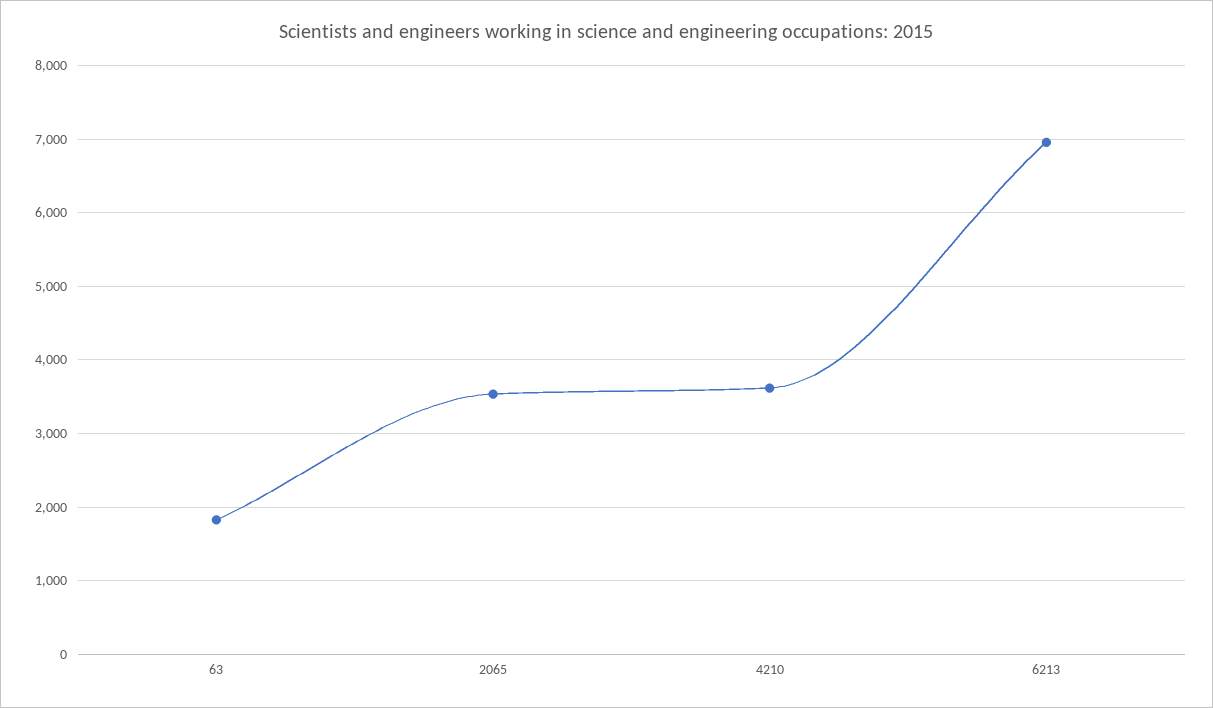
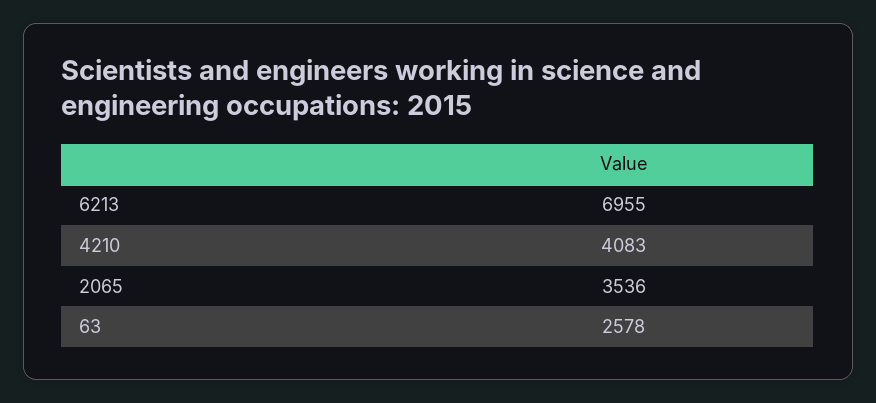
63: 1800 -> 2578
4210: 3600 -> 4083

